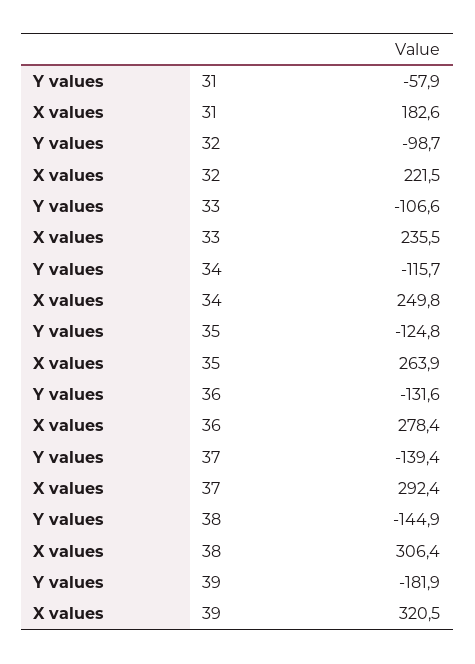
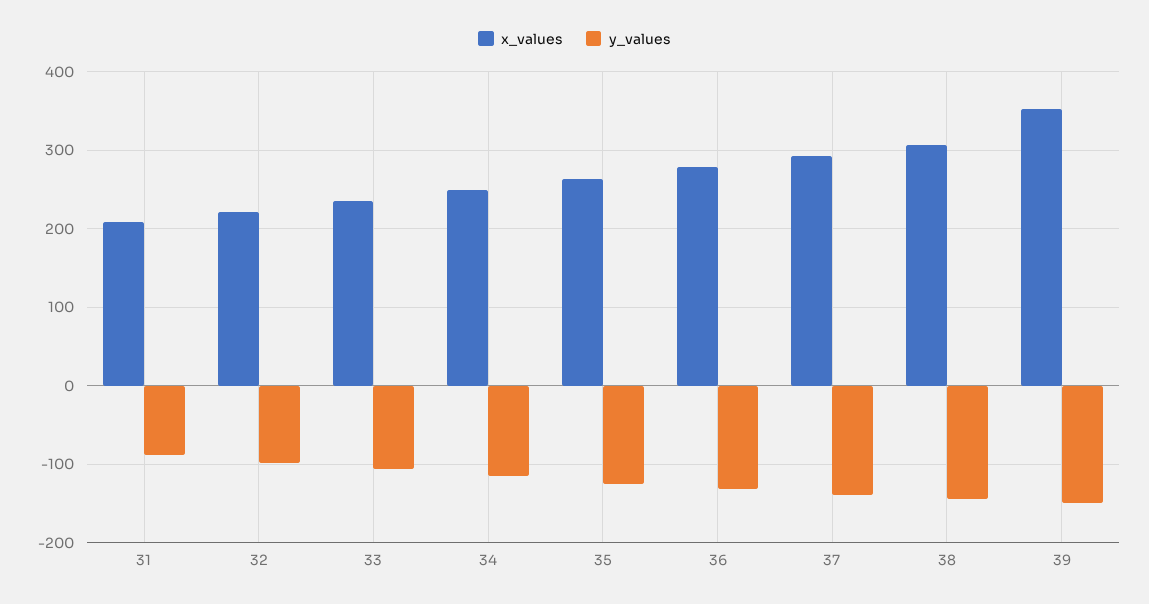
Y values, 31: -57.9 -> -90
X values, 31: 182.6 -> 210
Y values, 39: -181.9 -> -150
X values, 39: 320.5 -> 350

